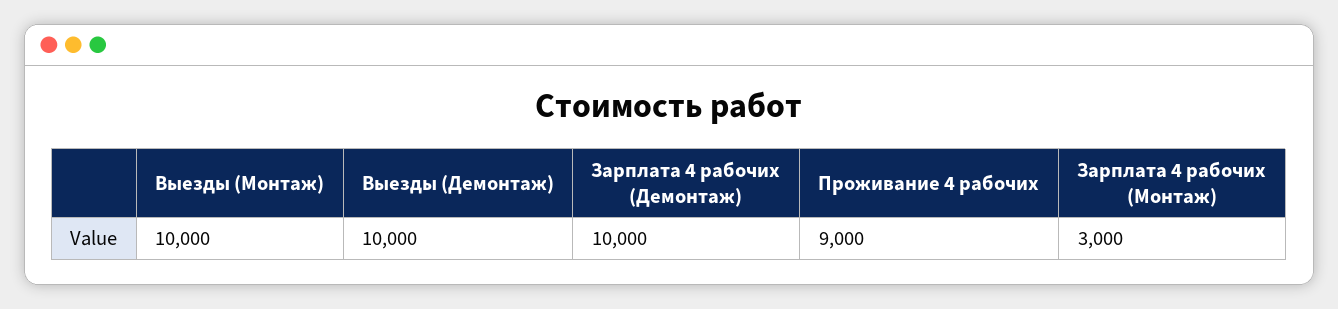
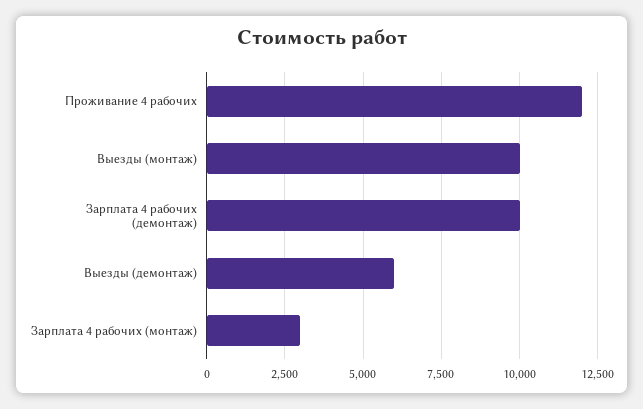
Выезды (Демонтаж): 10000 -> 6000
Проживание 4 рабочих: 9000 -> 12000

